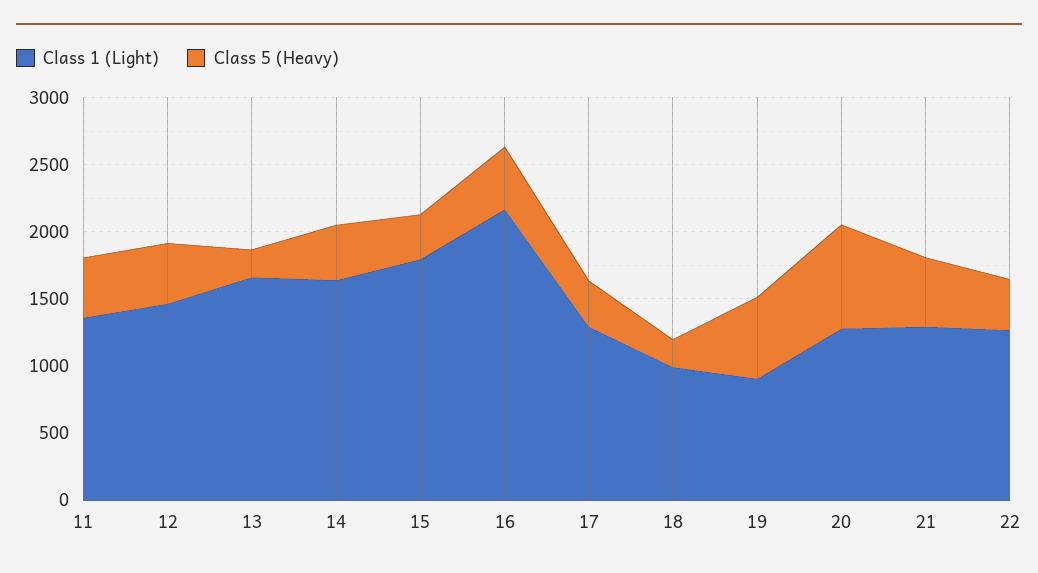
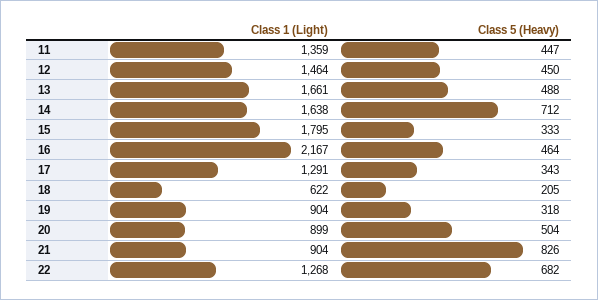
Class 5 (Heavy), 13: 200 -> 488
Class 5 (Heavy), 14: 400 -> 712
Class 1 (Light), 18: 1000 -> 622
Class 5 (Heavy), 19: 600 -> 318
Class 1 (Light), 20: 1300 -> 899
Class 5 (Heavy), 20: 800 -> 504
Class 1 (Light), 21: 1300 -> 904
Class 5 (Heavy), 21: 500 -> 826
Class 5 (Heavy), 22: 400 -> 682

